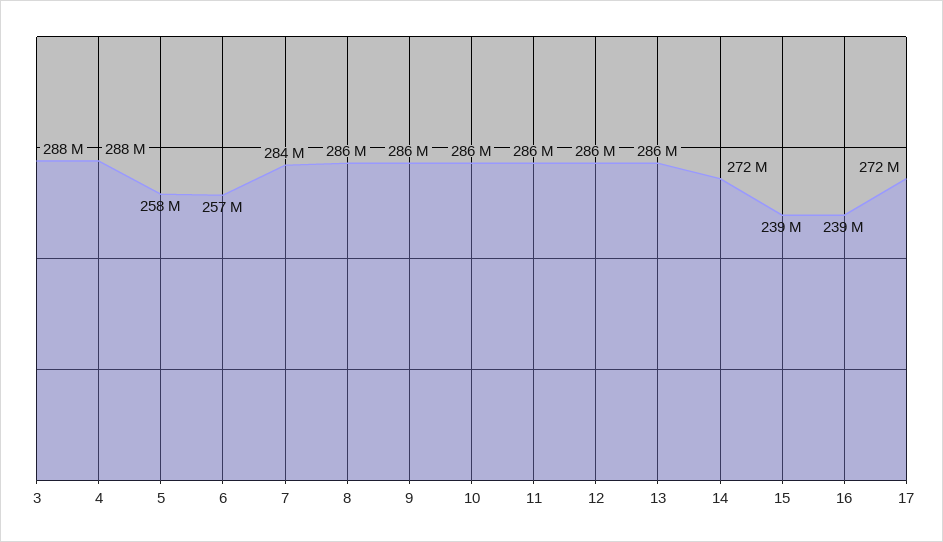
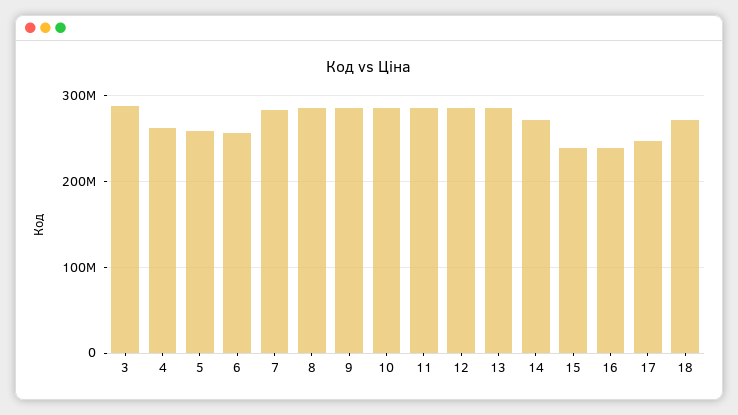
4: 288000000 -> 260000000
17: 272000000 -> 250000000
18: none -> 270000000

